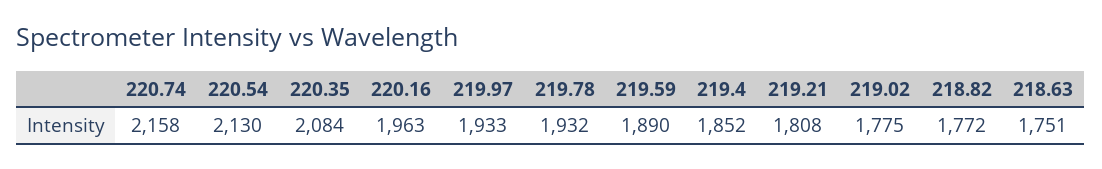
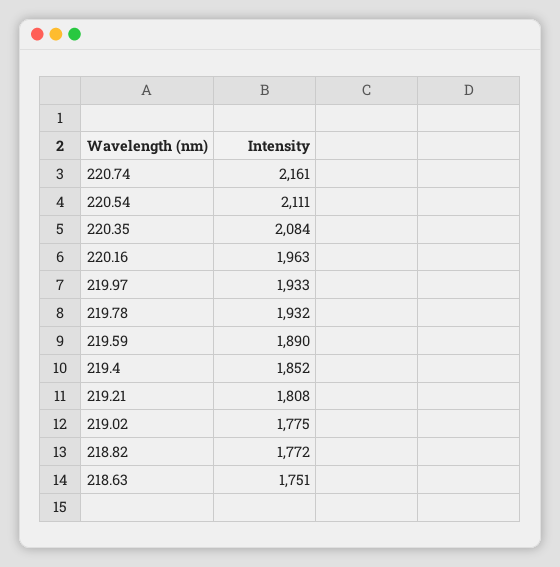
220.74: 2158 -> 2161
220.54: 2130 -> 2111

